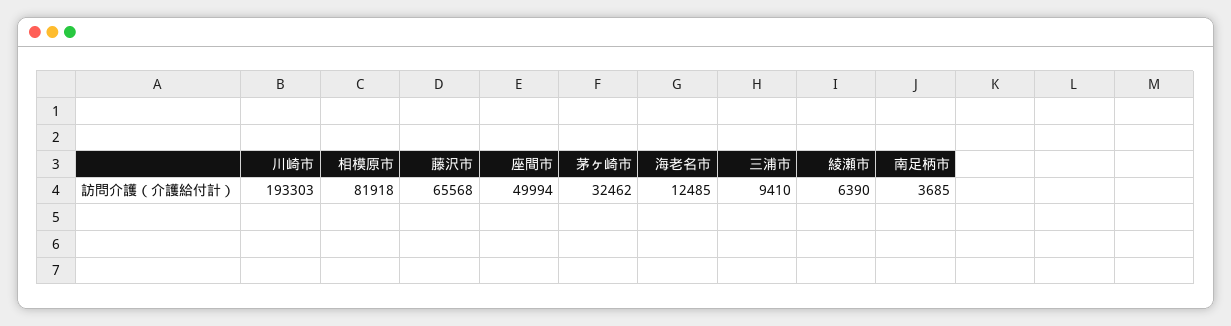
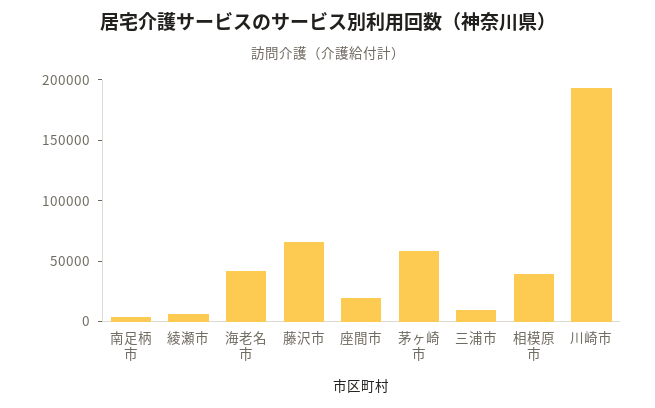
相模原市: 81918 -> 40000
座間市: 49994 -> 20000
茅ヶ崎市: 32462 -> 60000
海老名市: 12485 -> 40000

